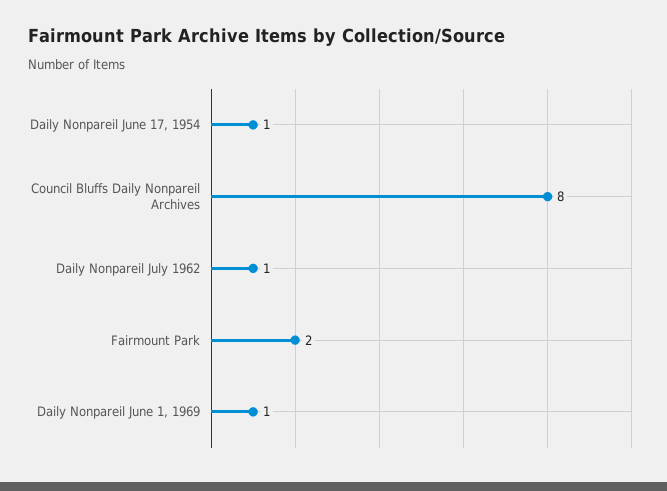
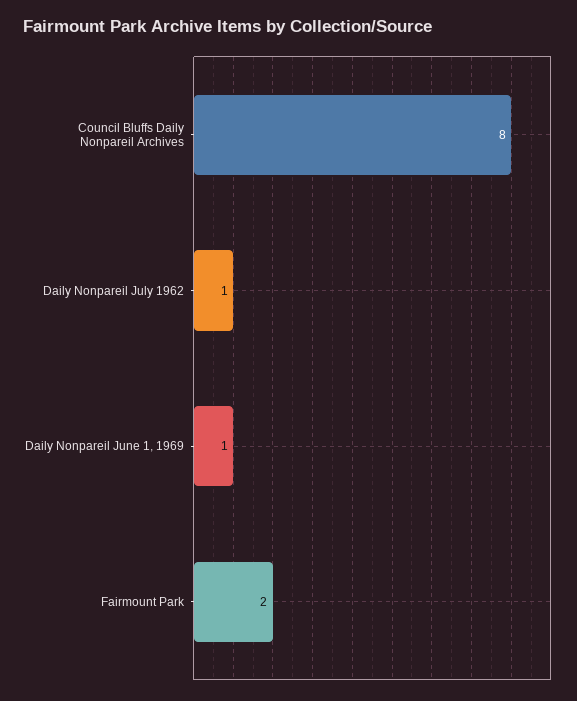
Daily Nonpareil June 17, 1954: 1 -> none

